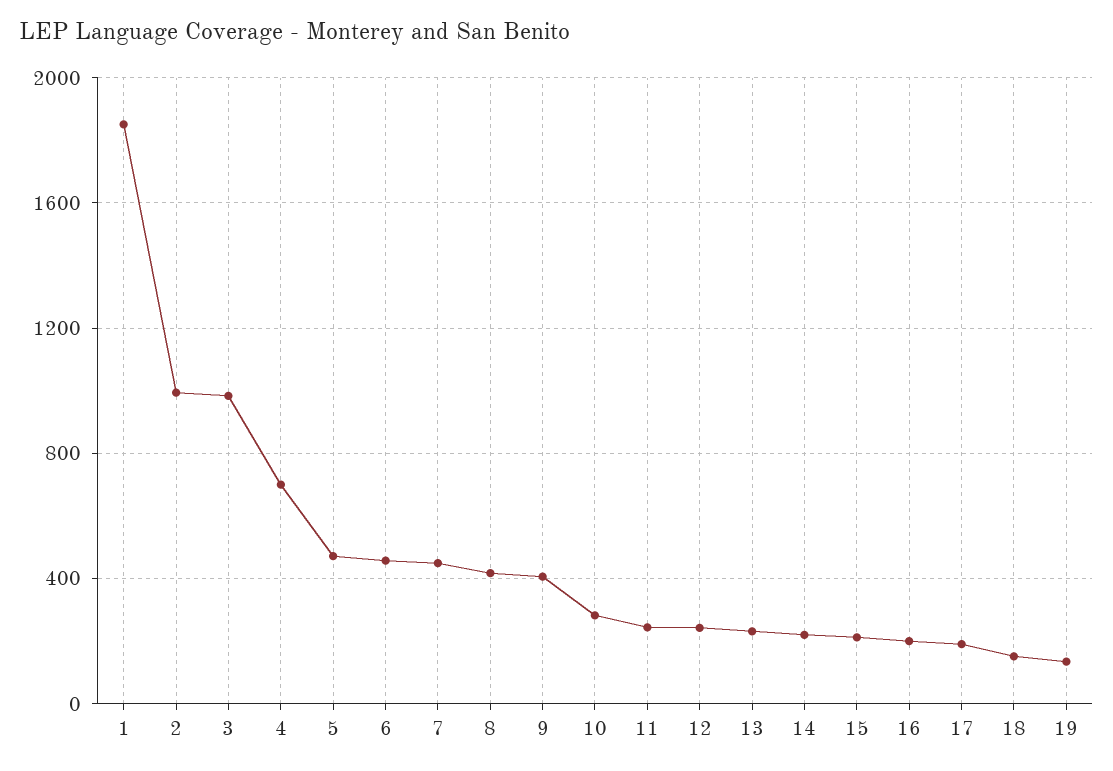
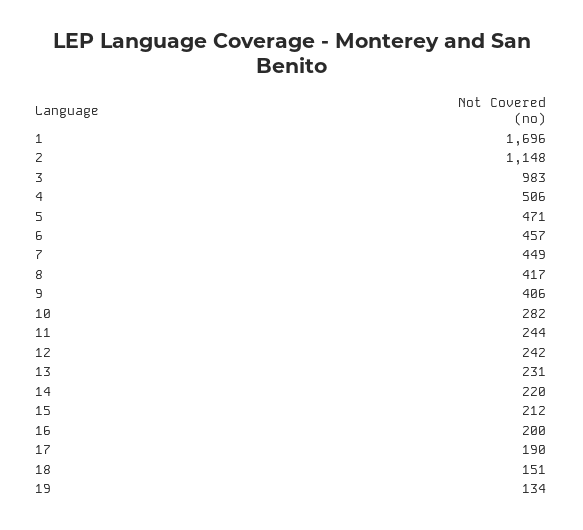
1: 1850 -> 1696
2: 1000 -> 1148
4: 700 -> 506

